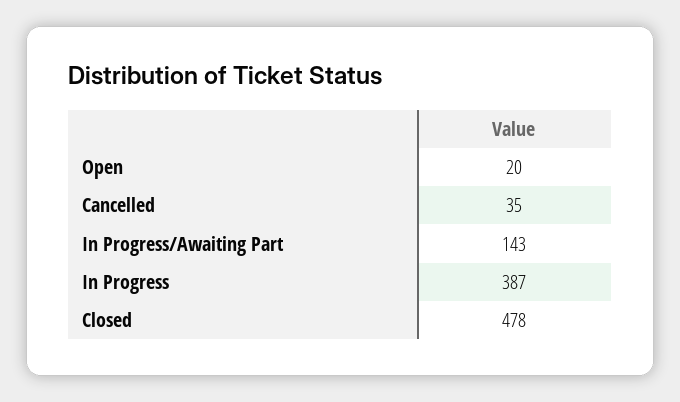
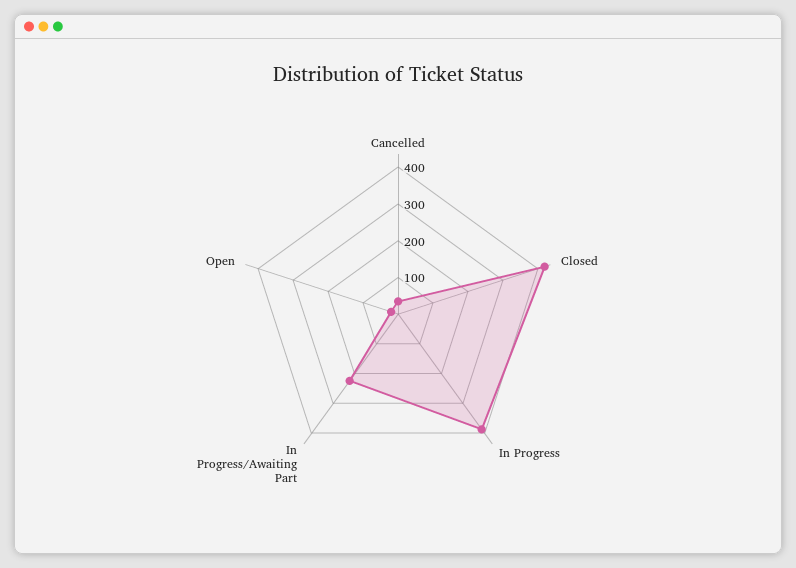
In Progress/Awaiting Part: 143 -> 225
Closed: 478 -> 425

